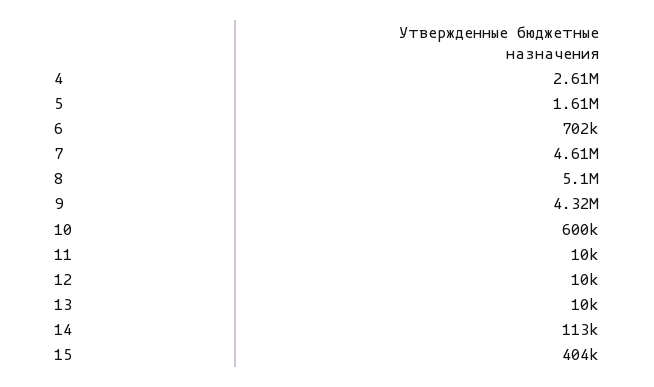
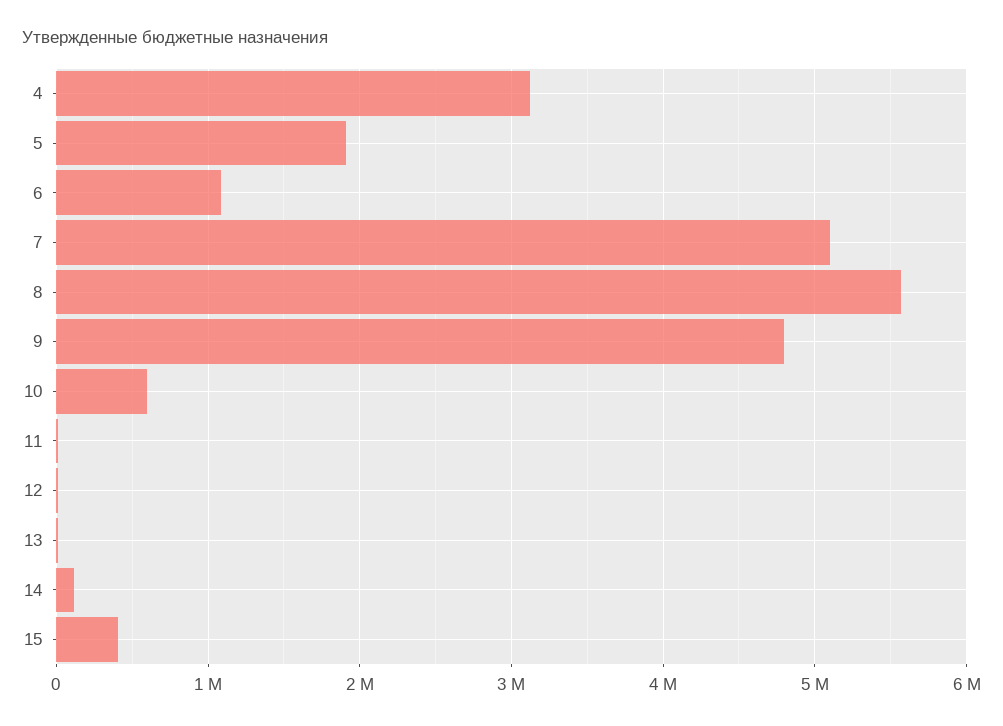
4: 2610000 -> 3100000
5: 1610000 -> 1900000
6: 702000 -> 1100000
7: 4610000 -> 5100000
8: 5100000 -> 5600000
9: 4320000 -> 4800000

